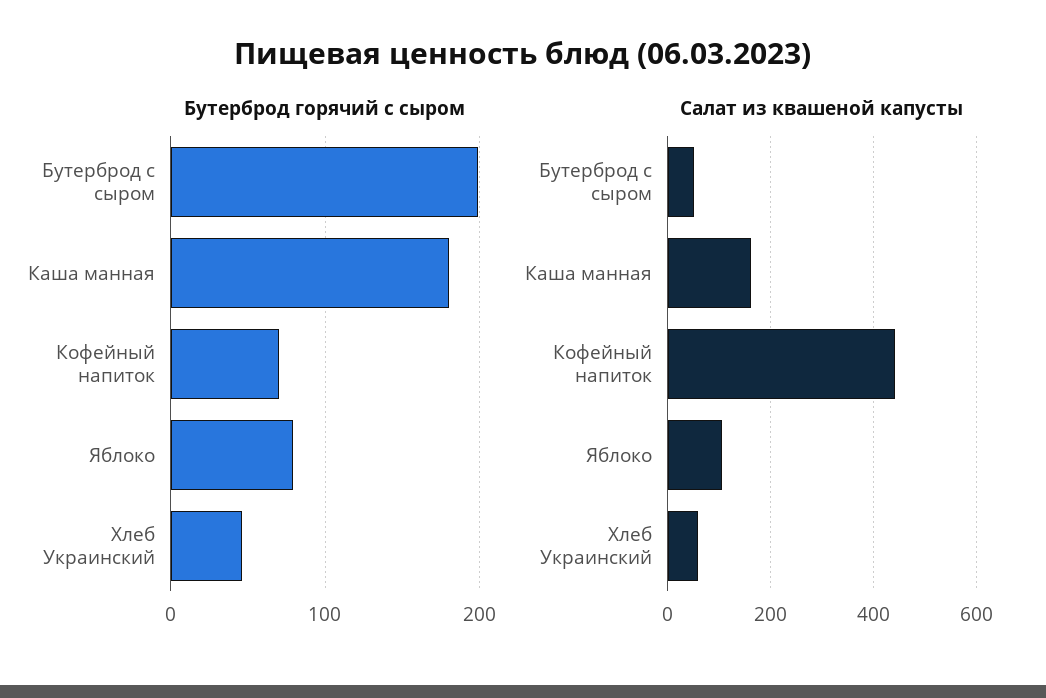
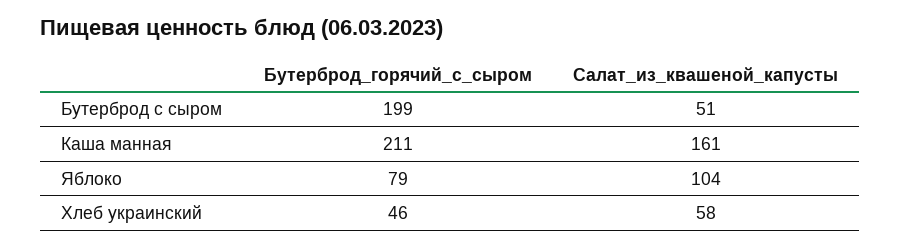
Бутерброд горячий с сыром, Каша манная: 180 -> 211
Бутерброд горячий с сыром, Кофейный напиток: 70 -> none
Салат из квашеной капусты, Кофейный напиток: 440 -> none

